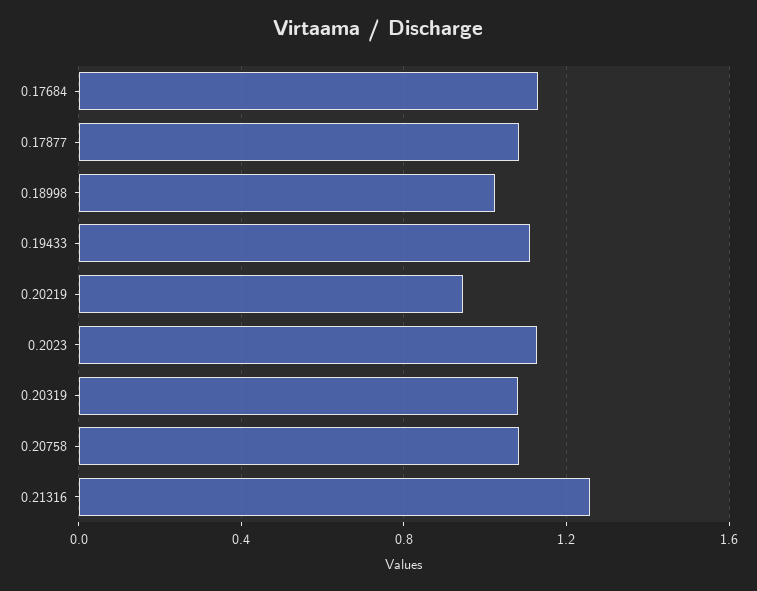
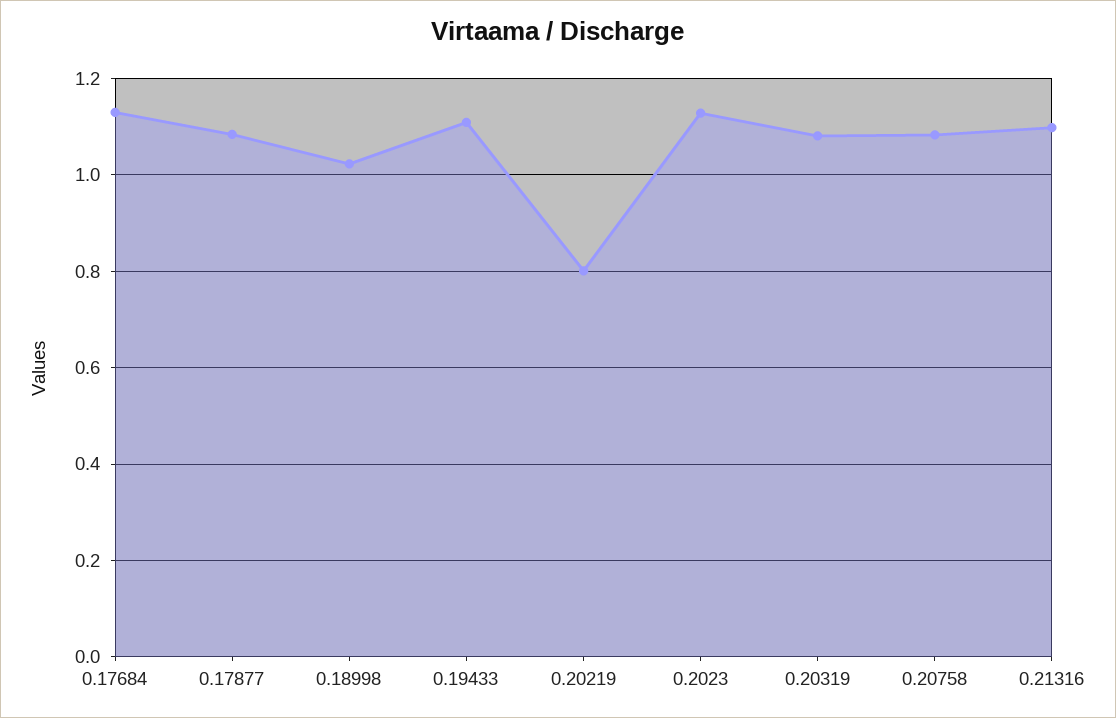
0.20219: 0.95 -> 0.8
0.21316: 1.25 -> 1.1

